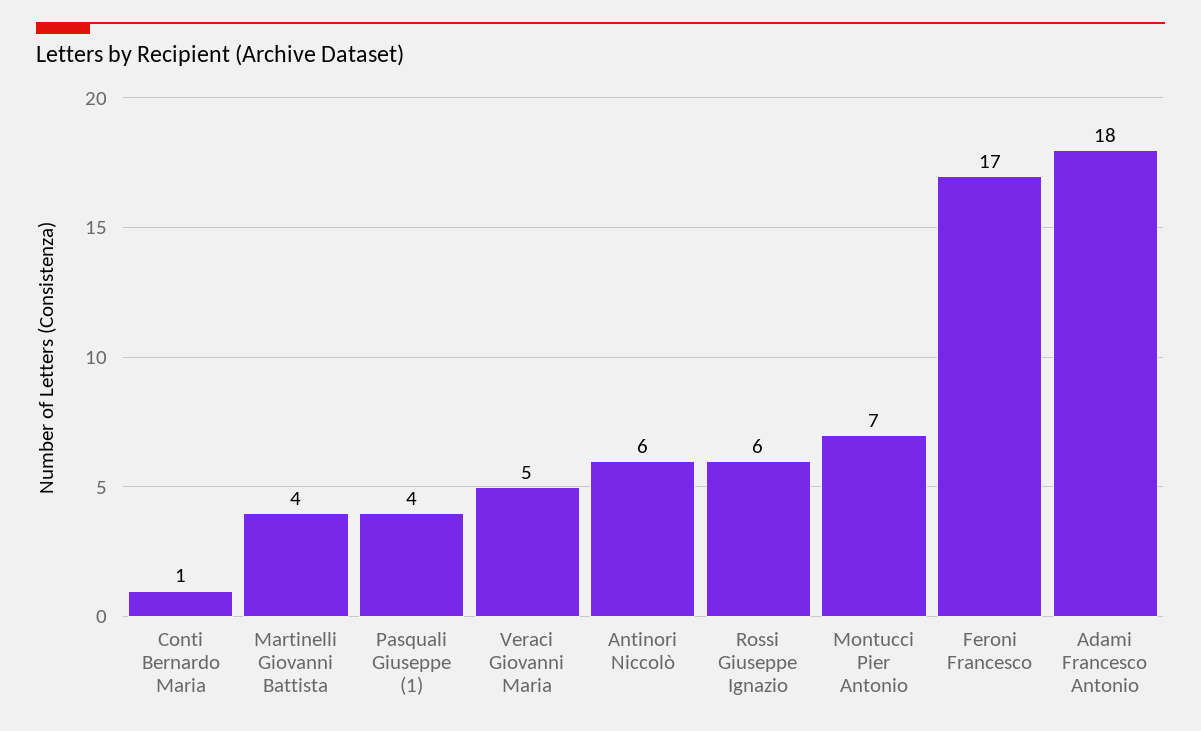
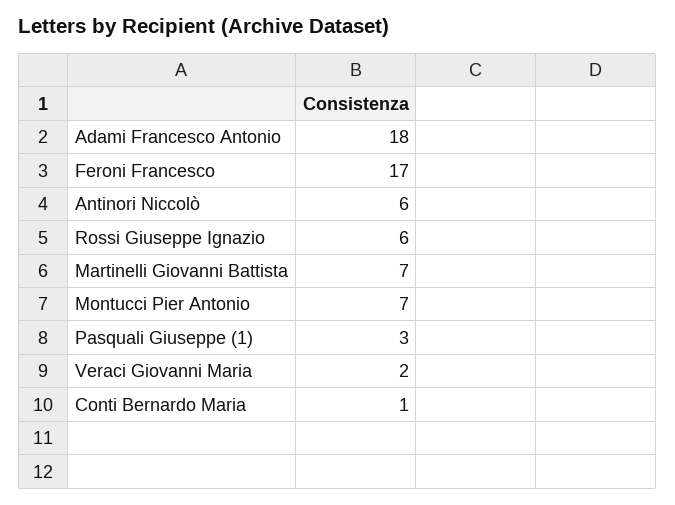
Martinelli Giovanni Battista: 4 -> 7
Pasquali Giuseppe (1): 4 -> 3
Veraci Giovanni Maria: 5 -> 2

